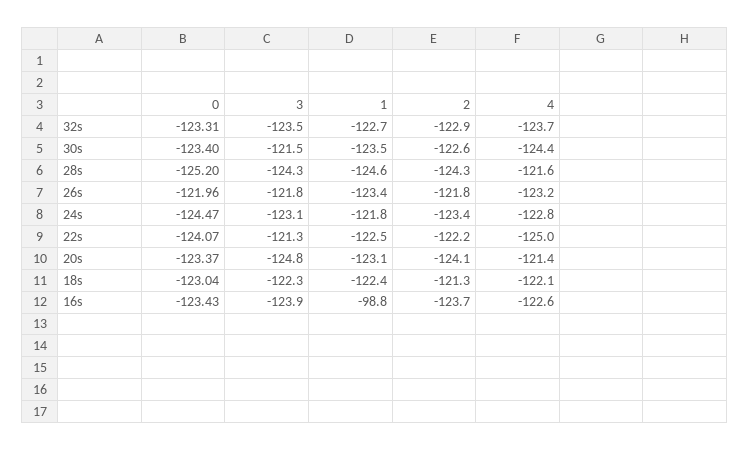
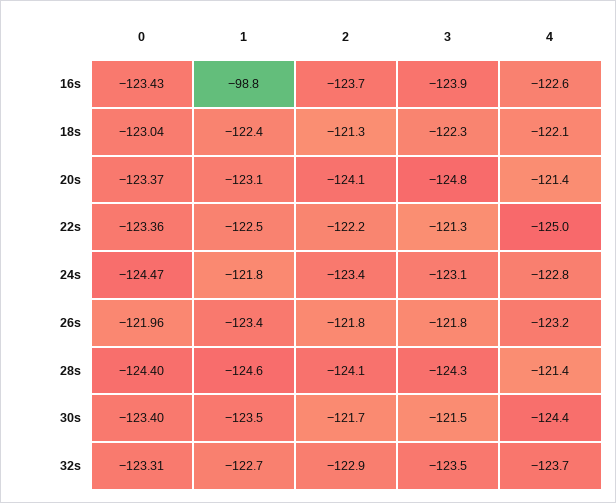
2, 30s: -122.6 -> -121.7
0, 28s: -125.2 -> -124.4
2, 28s: -124.3 -> -124.1
4, 28s: -121.6 -> -121.4
0, 22s: -124.07 -> -123.36

